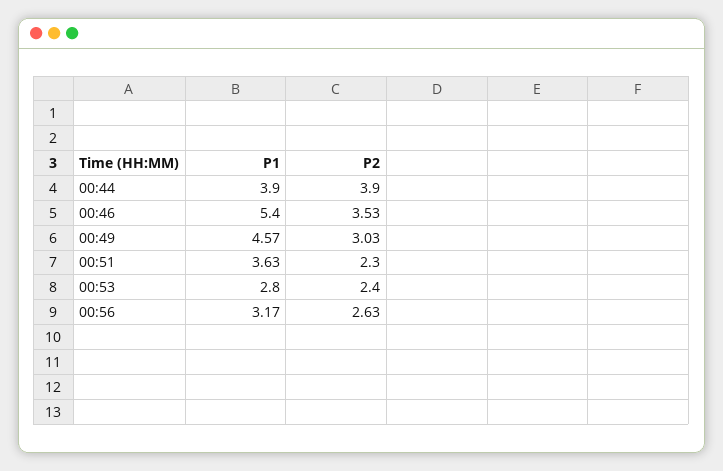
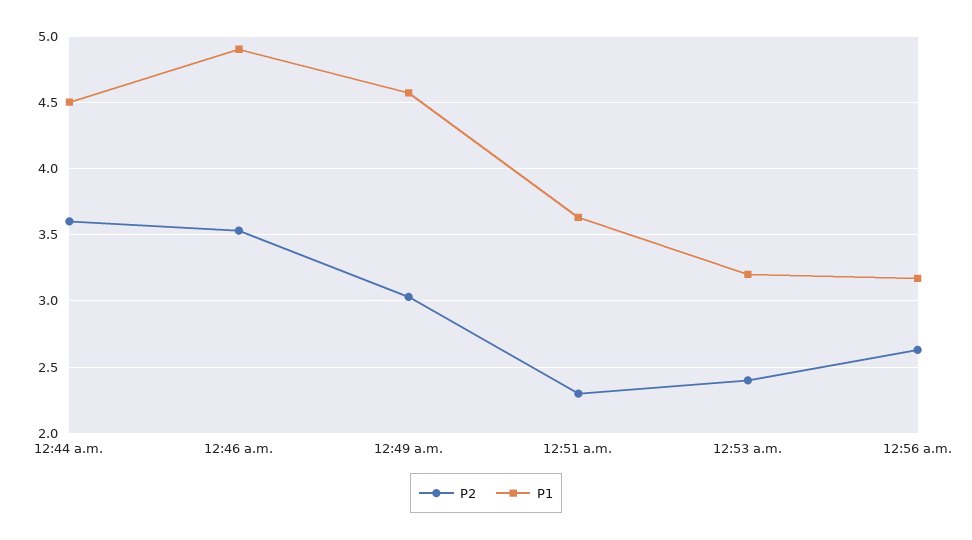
P1, 00:44: 3.9 -> 4.5
P2, 00:44: 3.9 -> 3.6
P1, 00:46: 5.4 -> 4.9
P1, 00:53: 2.8 -> 3.2

